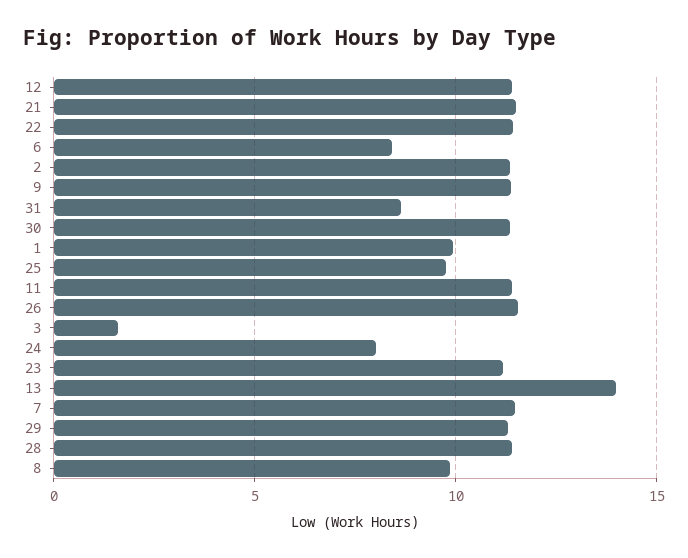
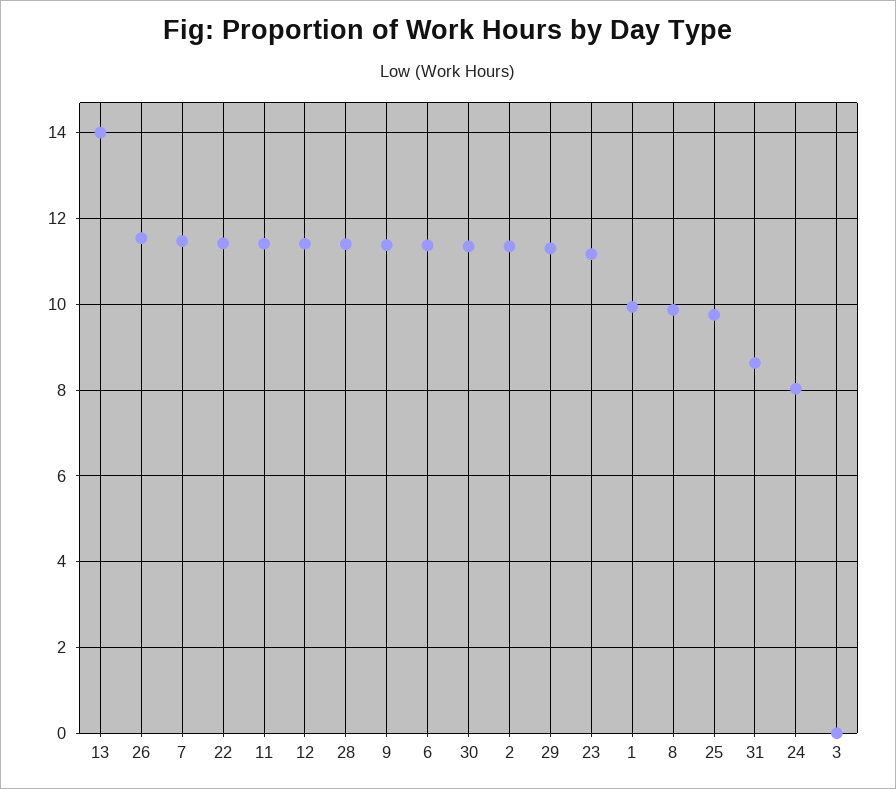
21: 11.5 -> none
6: 8.5 -> 11.4
3: 1.5 -> 0

